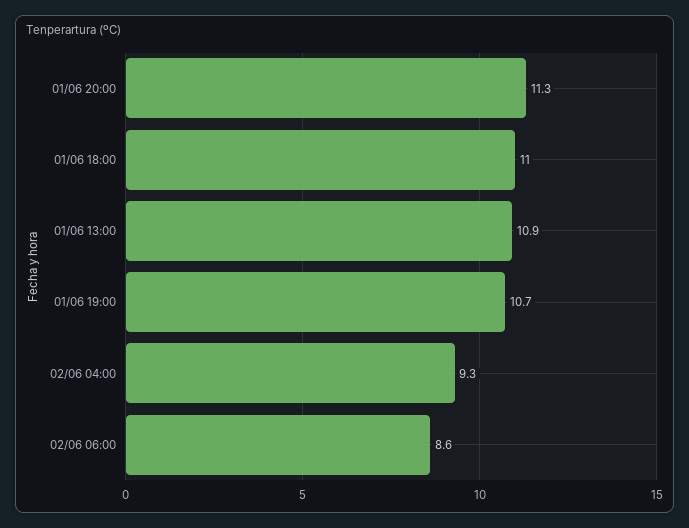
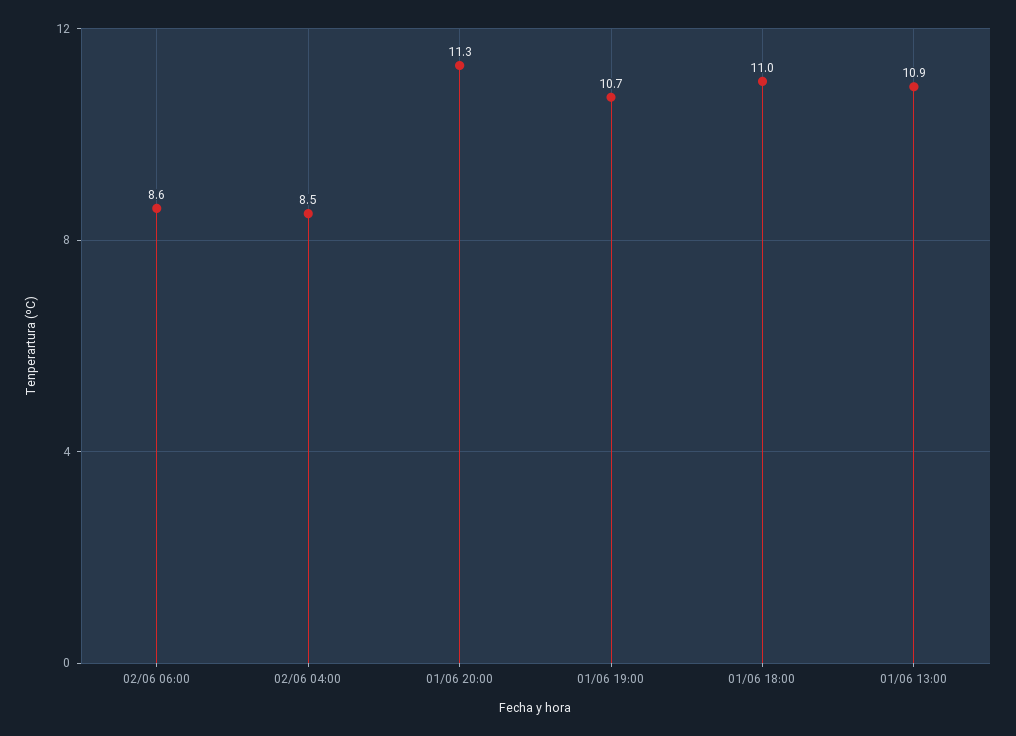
02/06 04:00: 9.3 -> 8.5

